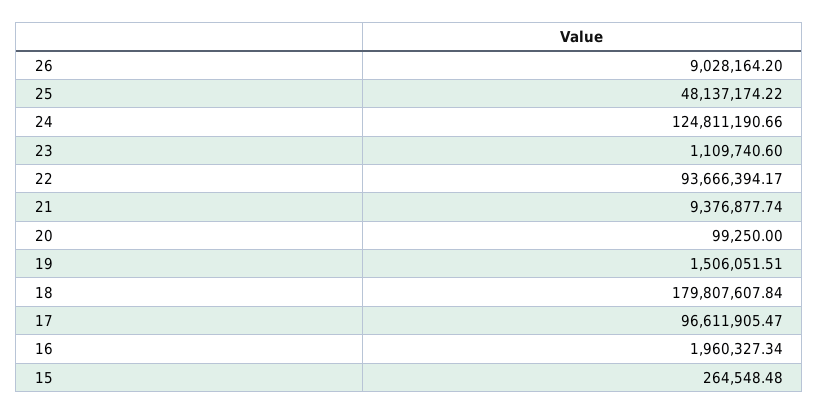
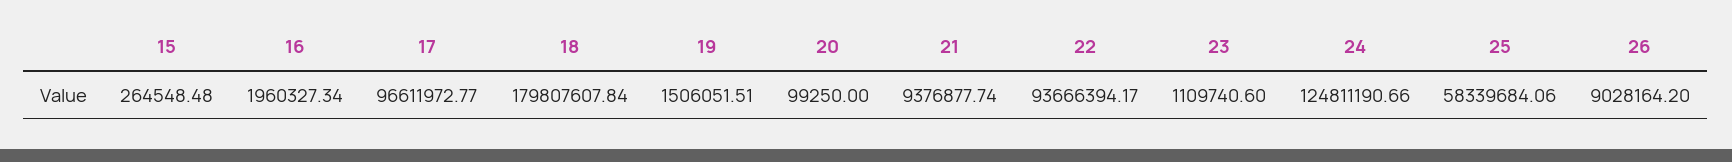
25: 48137174.22 -> 58339684.06
17: 96611905.47 -> 96611972.77

